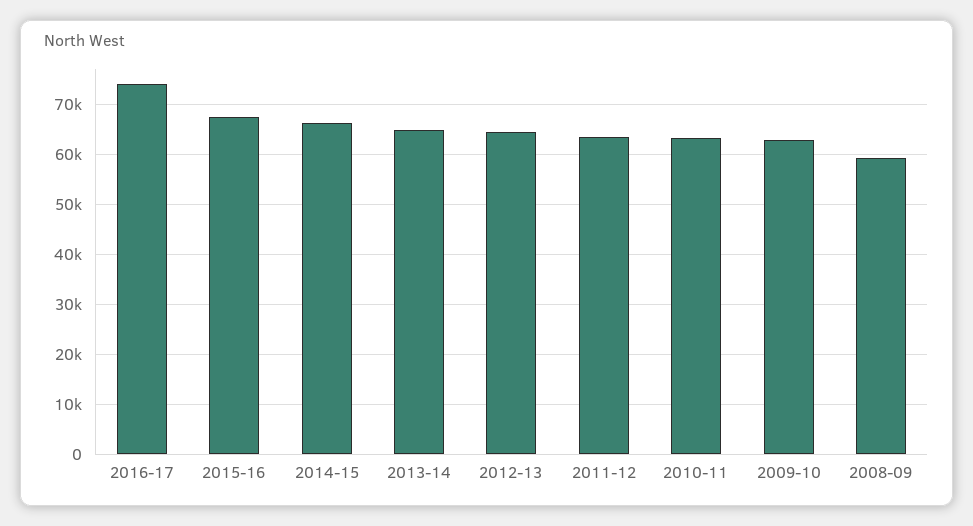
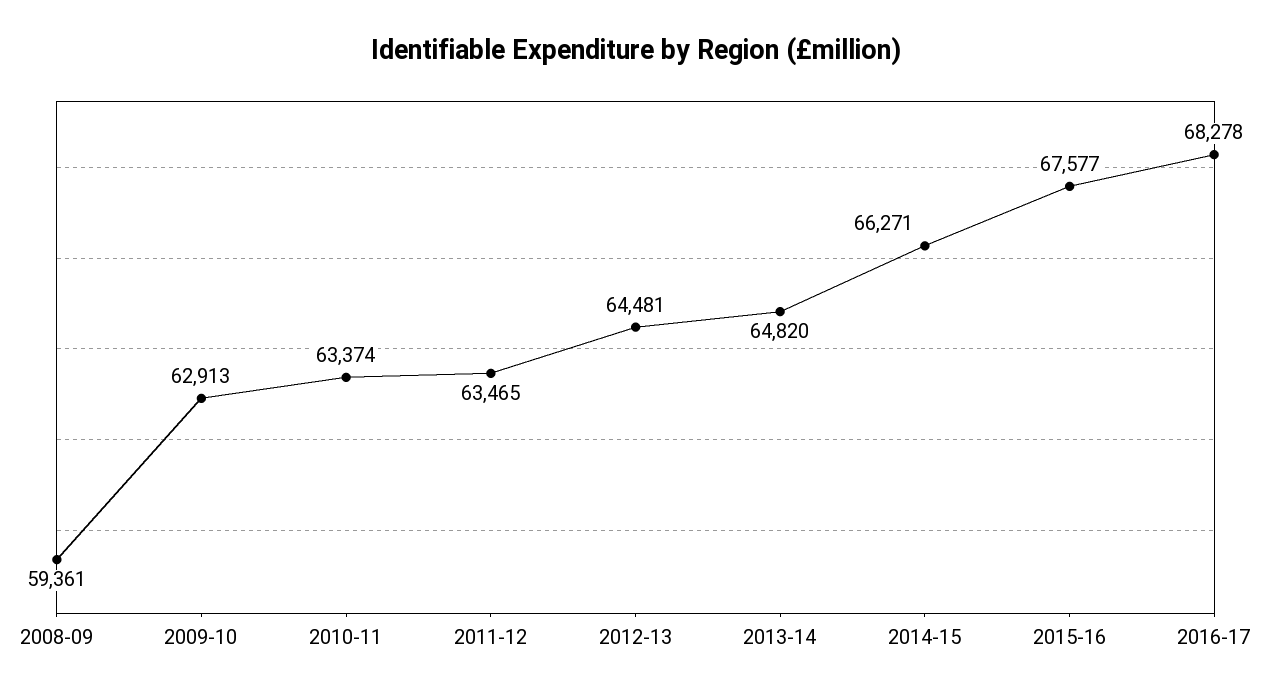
2016-17: 74000 -> 68278

